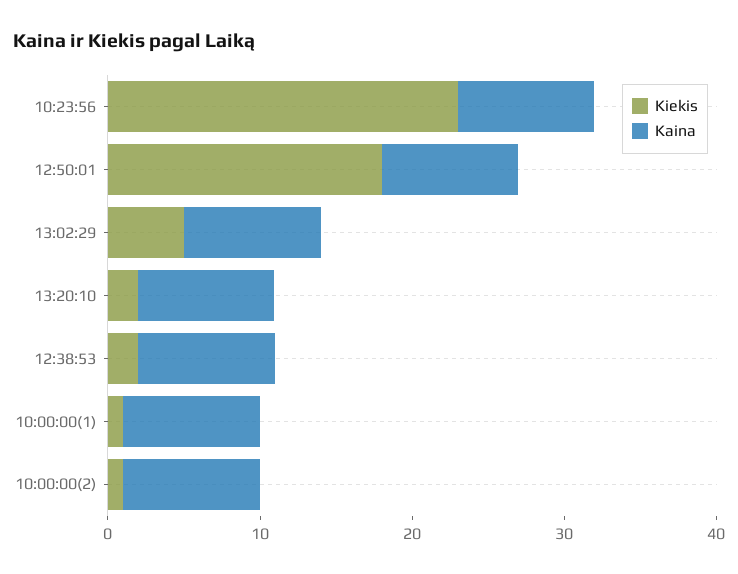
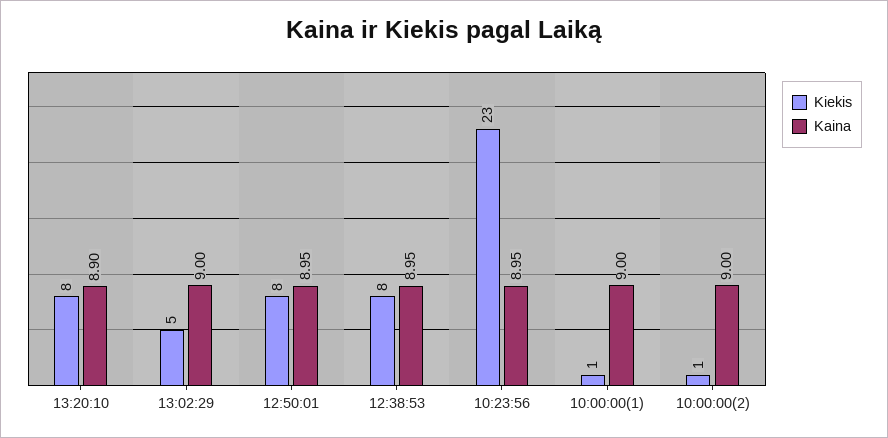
Kiekis, 12:50:01: 18 -> 8
Kiekis, 13:20:10: 2 -> 8
Kiekis, 12:38:53: 2 -> 8

